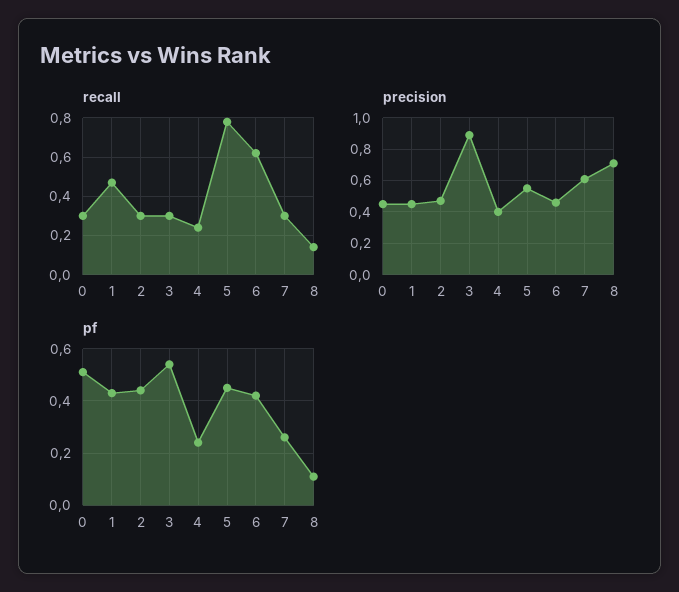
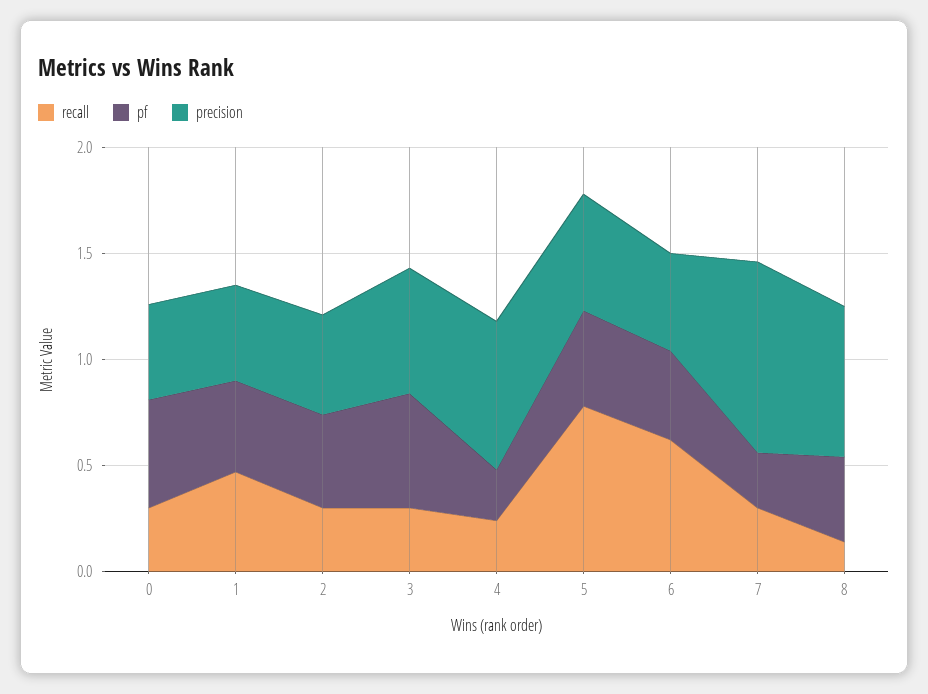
precision, 3: 0.9 -> 0.6
precision, 4: 0.4 -> 0.7
precision, 7: 0.6 -> 0.9
pf, 8: 0.1 -> 0.4

